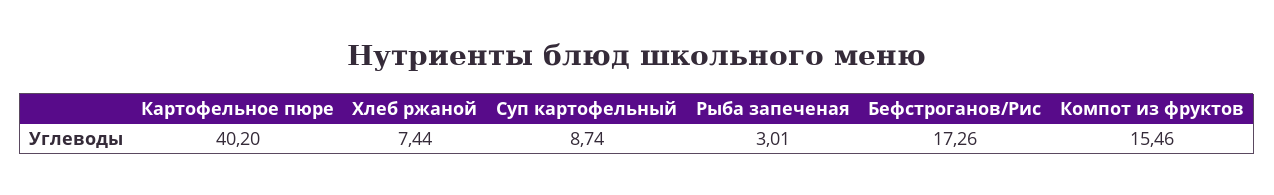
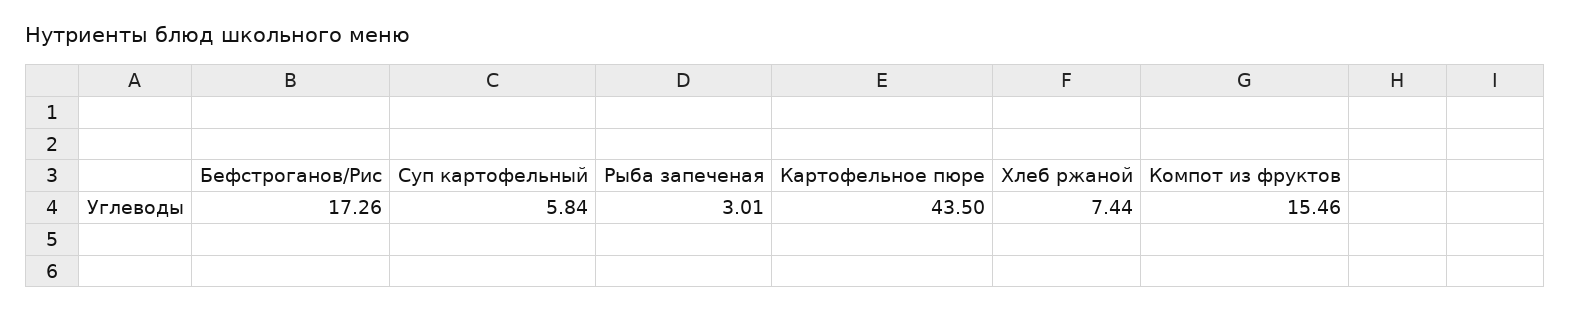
Картофельное пюре: 40.2 -> 43.5
Суп картофельный: 8.74 -> 5.84

